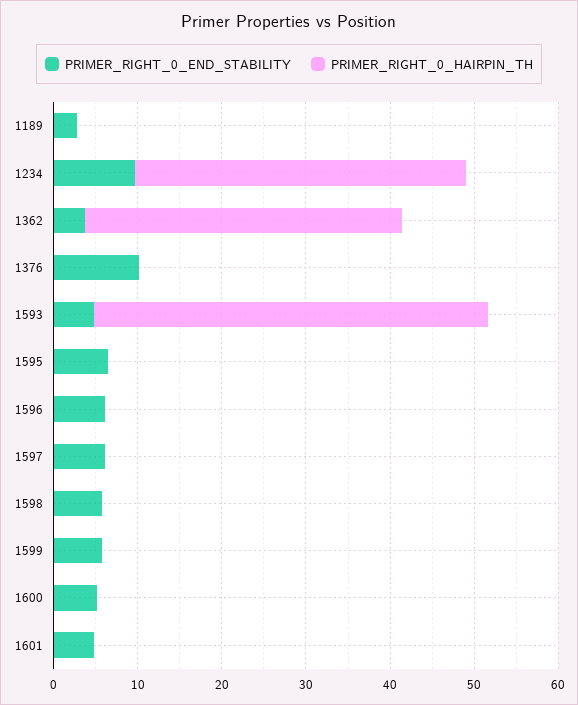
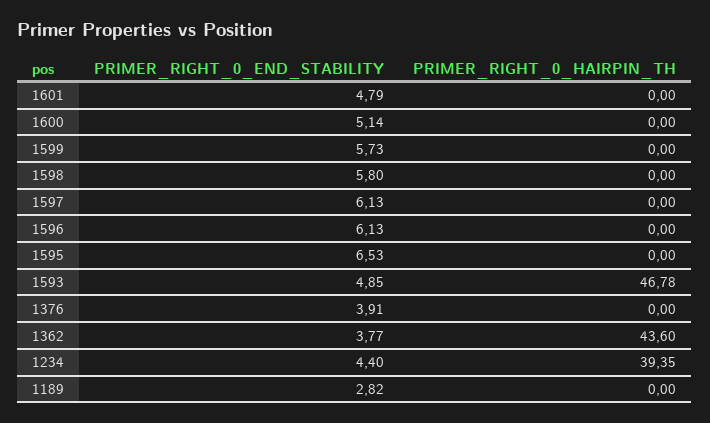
PRIMER_RIGHT_0_END_STABILITY, 1234: 10 -> 4.4
PRIMER_RIGHT_0_HAIRPIN_TH, 1362: 38 -> 43.6
PRIMER_RIGHT_0_END_STABILITY, 1376: 10 -> 3.91

